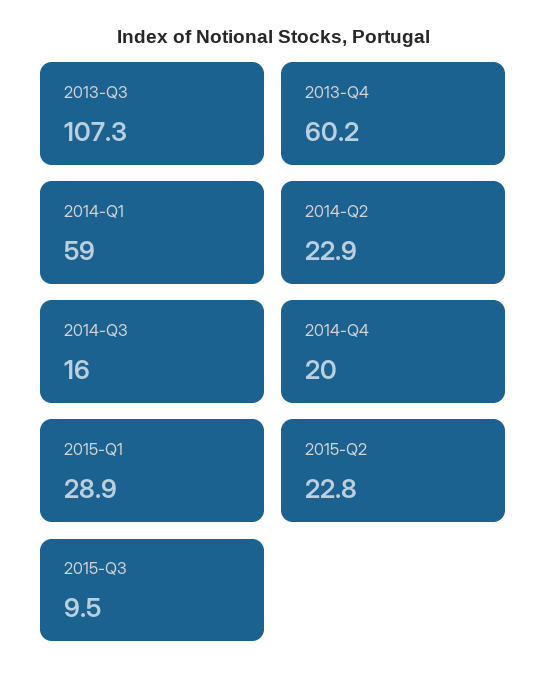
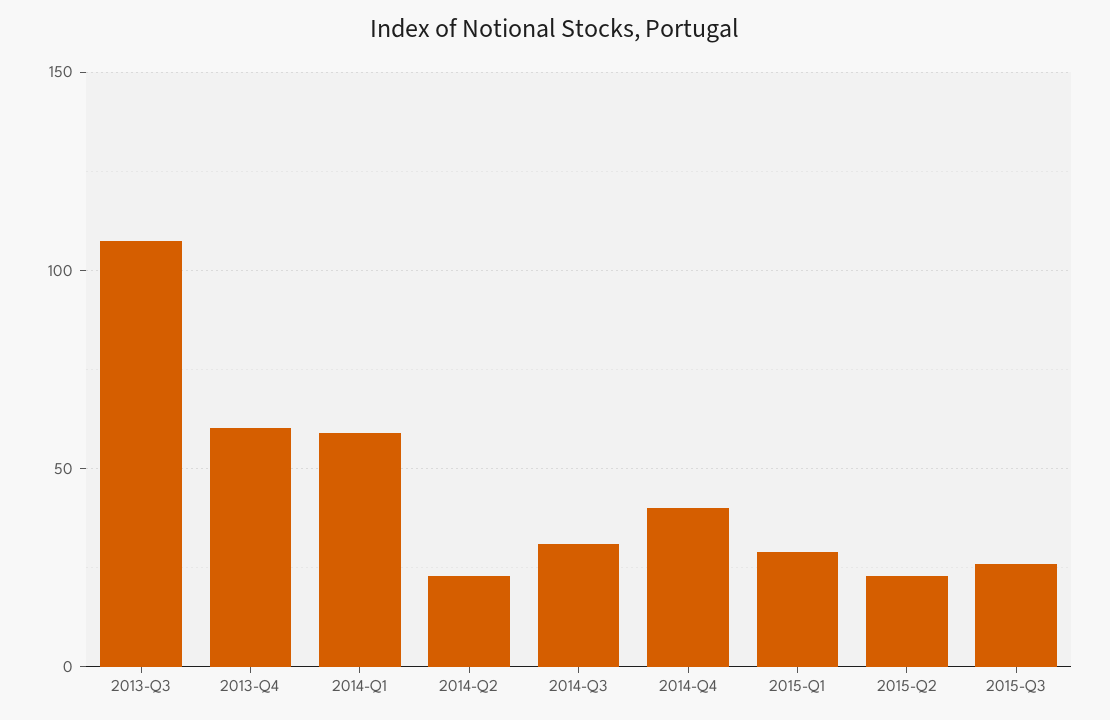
2014-Q3: 16 -> 30
2014-Q4: 20 -> 40
2015-Q3: 9.5 -> 25

